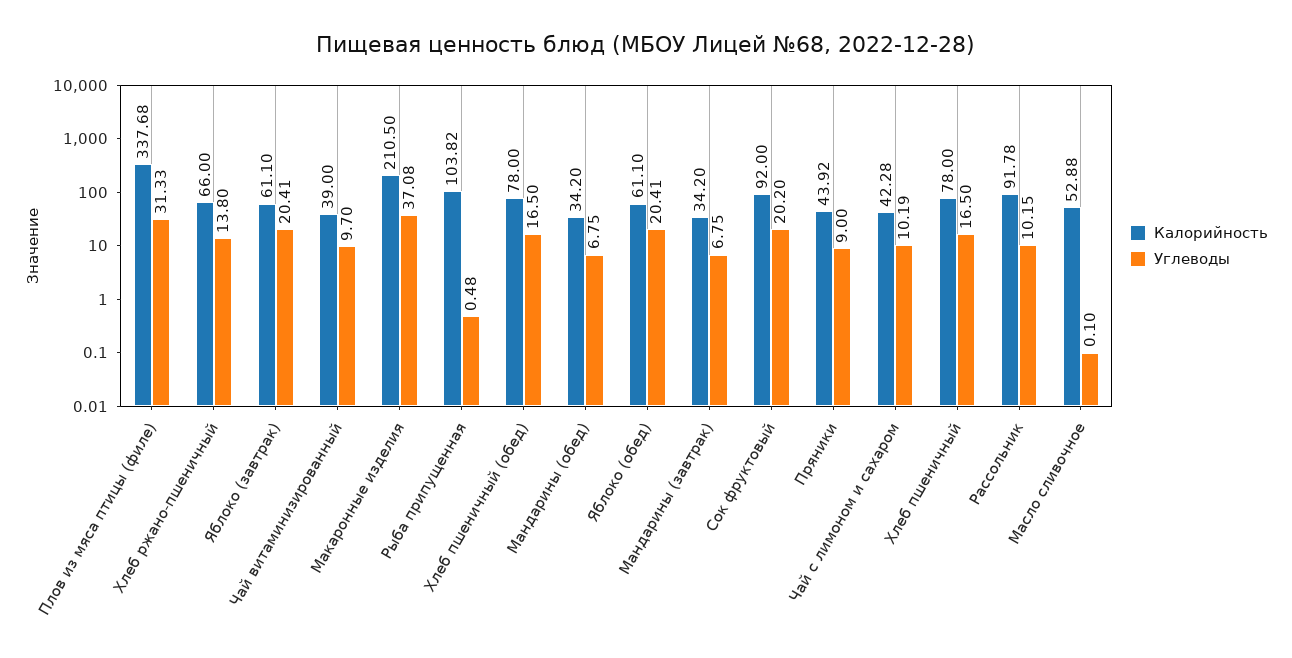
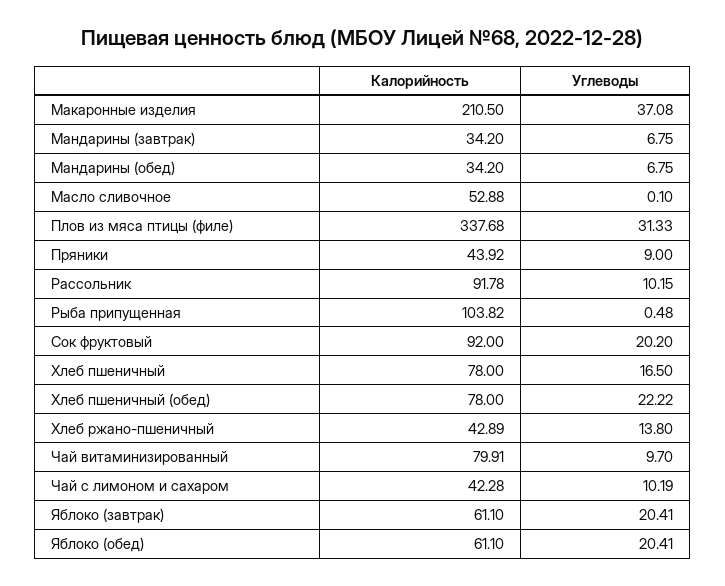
Калорийность, Хлеб ржано-пшеничный: 66 -> 42.89
Калорийность, Чай витаминизированный: 39 -> 79.91
Углеводы, Хлеб пшеничный (обед): 16.5 -> 22.22

